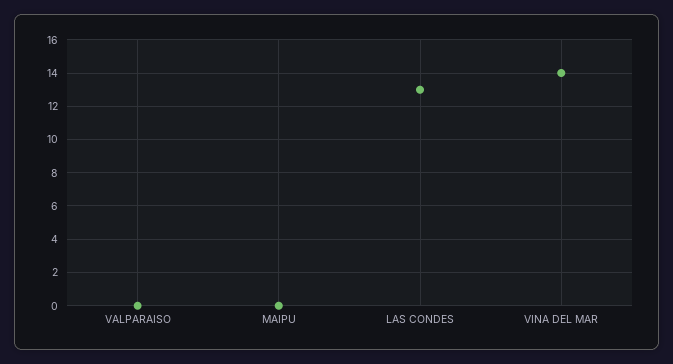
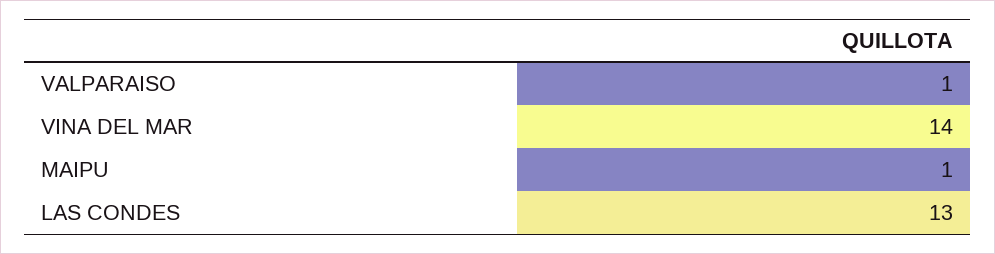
VALPARAISO: 0 -> 1
MAIPU: 0 -> 1

